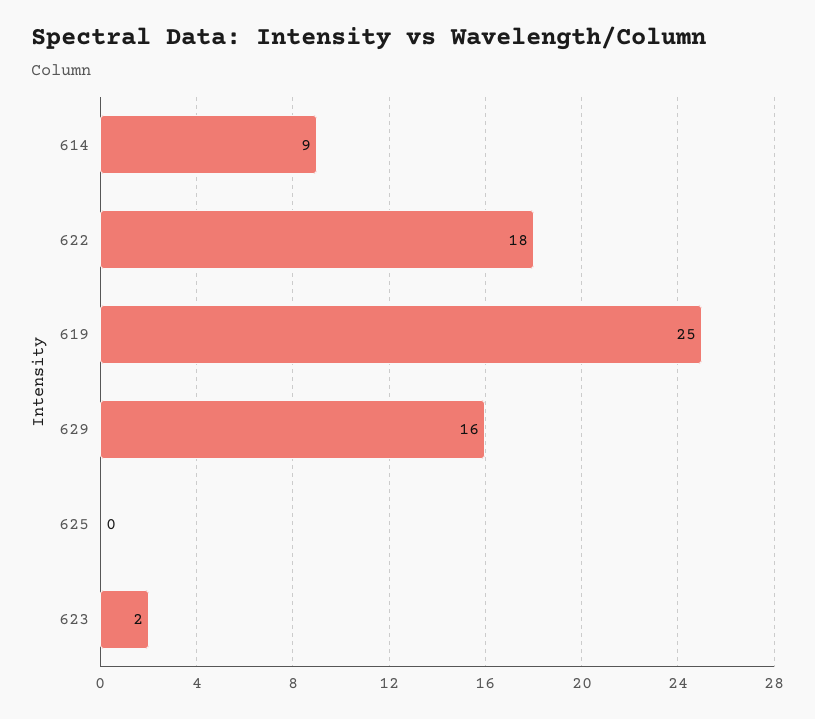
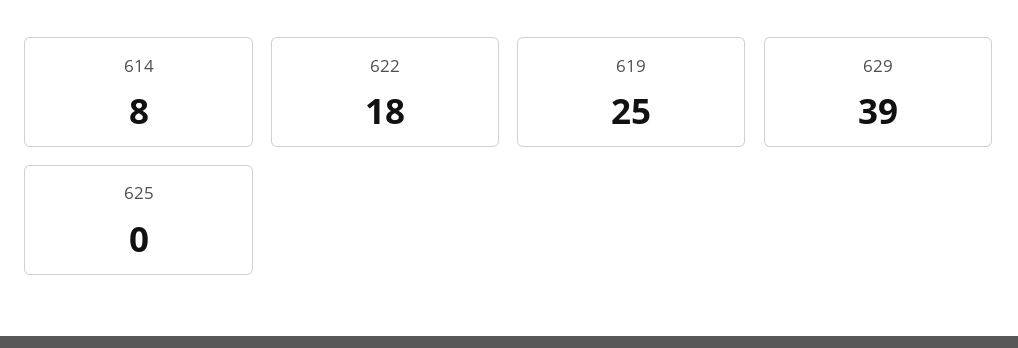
614: 9 -> 8
629: 16 -> 39
623: 2 -> none

